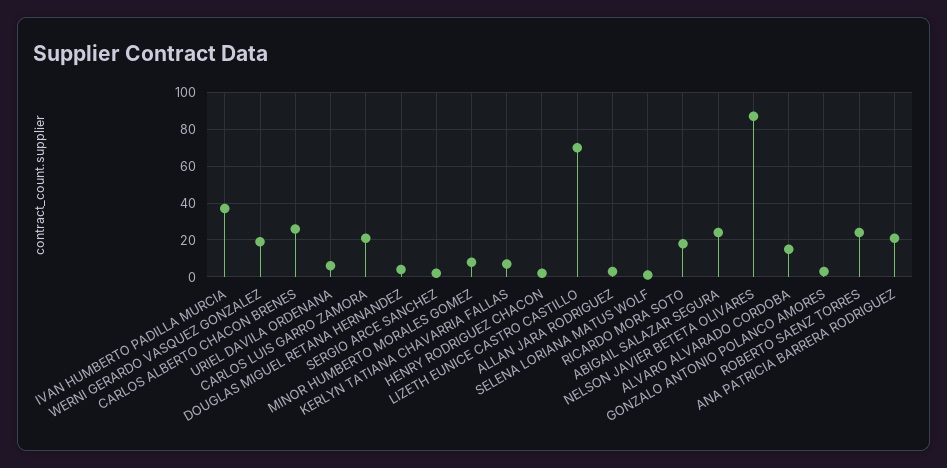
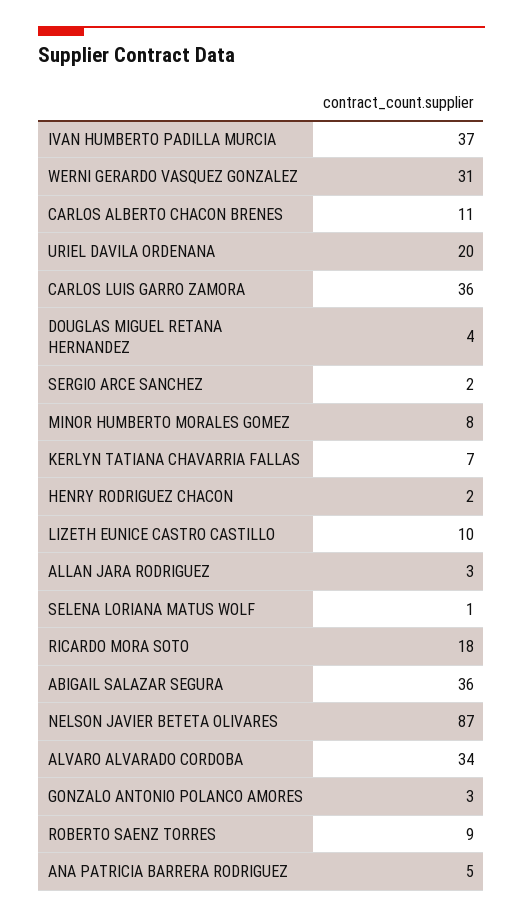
WERNI GERARDO VASQUEZ GONZALEZ: 20 -> 31
CARLOS ALBERTO CHACON BRENES: 25 -> 11
URIEL DAVILA ORDENANA: 5 -> 20
CARLOS LUIS GARRO ZAMORA: 20 -> 36
LIZETH EUNICE CASTRO CASTILLO: 70 -> 10
ABIGAIL SALAZAR SEGURA: 25 -> 36
ALVARO ALVARADO CORDOBA: 15 -> 34
ROBERTO SAENZ TORRES: 25 -> 9
ANA PATRICIA BARRERA RODRIGUEZ: 20 -> 5

